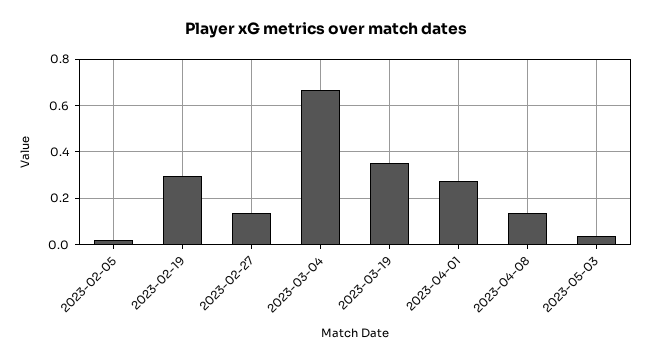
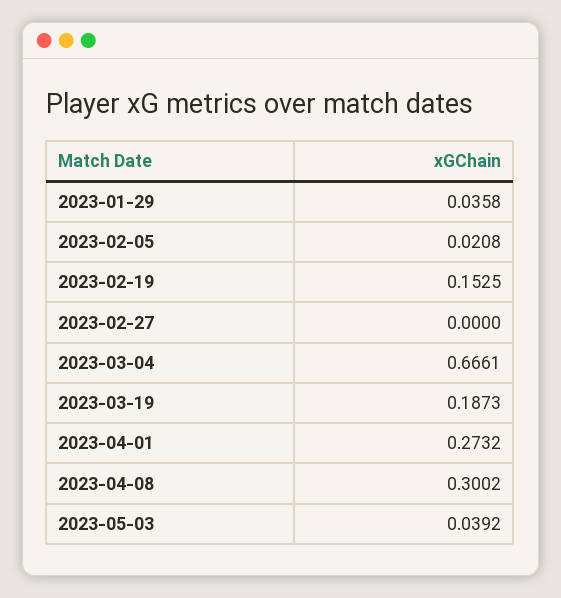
2023-02-19: 0.3 -> 0.1525
2023-02-27: 0.15 -> 0
2023-03-19: 0.35 -> 0.1873
2023-04-08: 0.15 -> 0.3002
2023-01-29: none -> 0.0358

